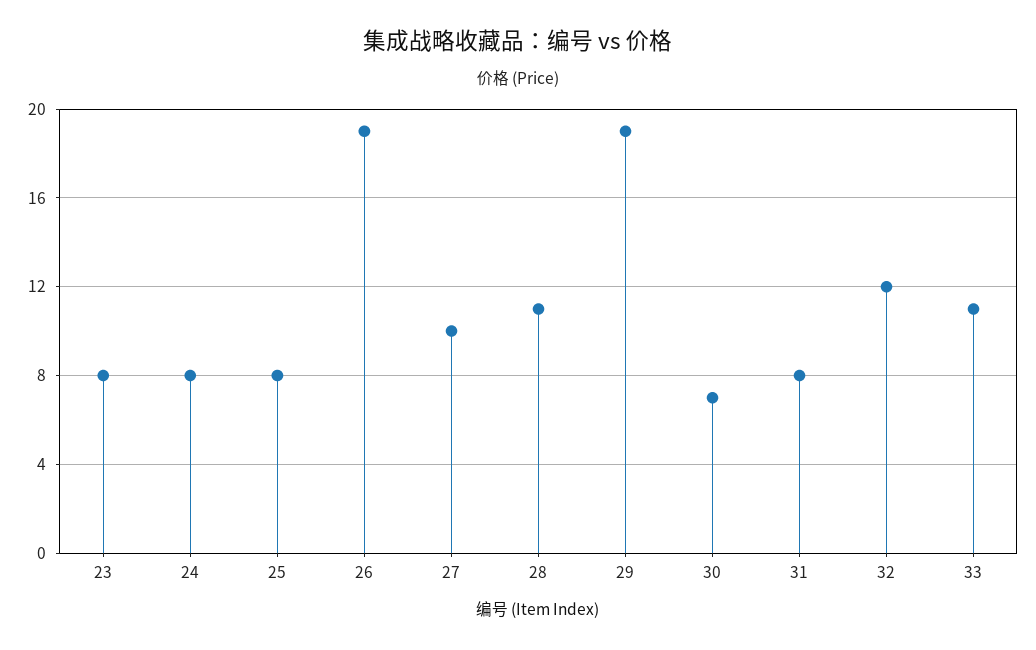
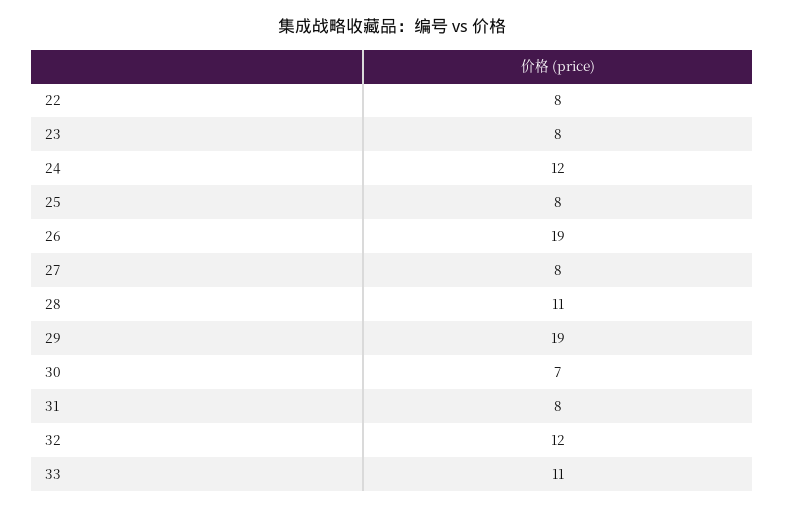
24: 8 -> 12
27: 10 -> 8
22: none -> 8

